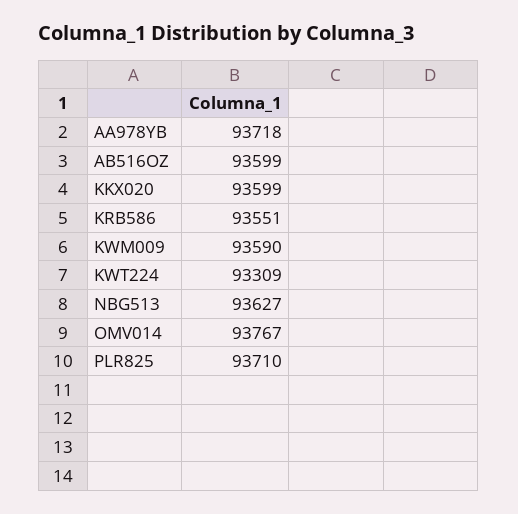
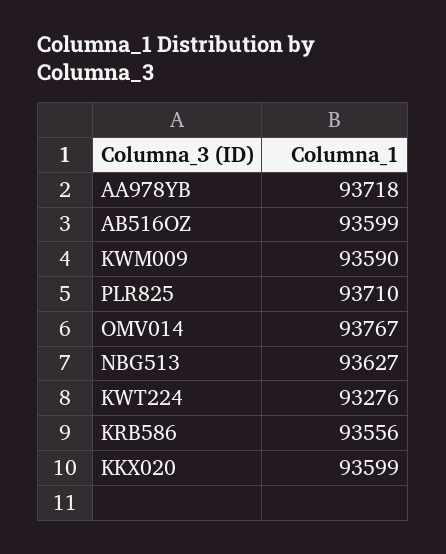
KRB586: 93551 -> 93556
KWT224: 93309 -> 93276

